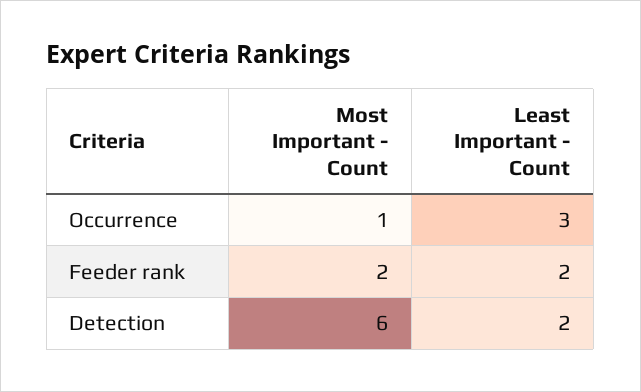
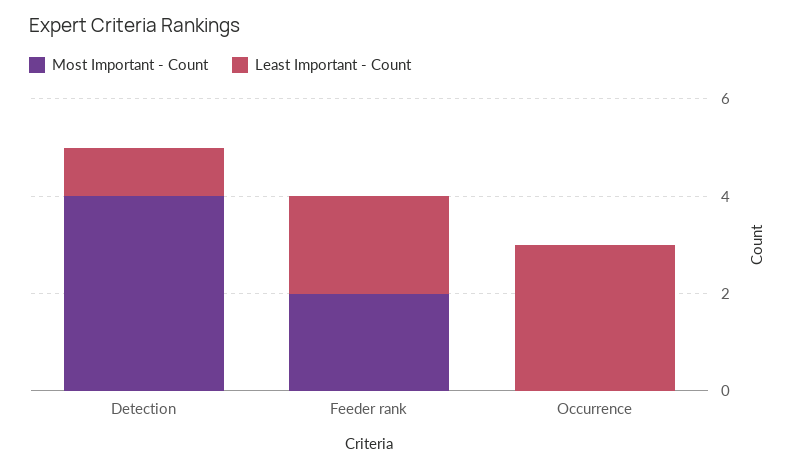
Most Important - Count, Occurrence: 1 -> 0
Most Important - Count, Detection: 6 -> 4
Least Important - Count, Detection: 2 -> 1

